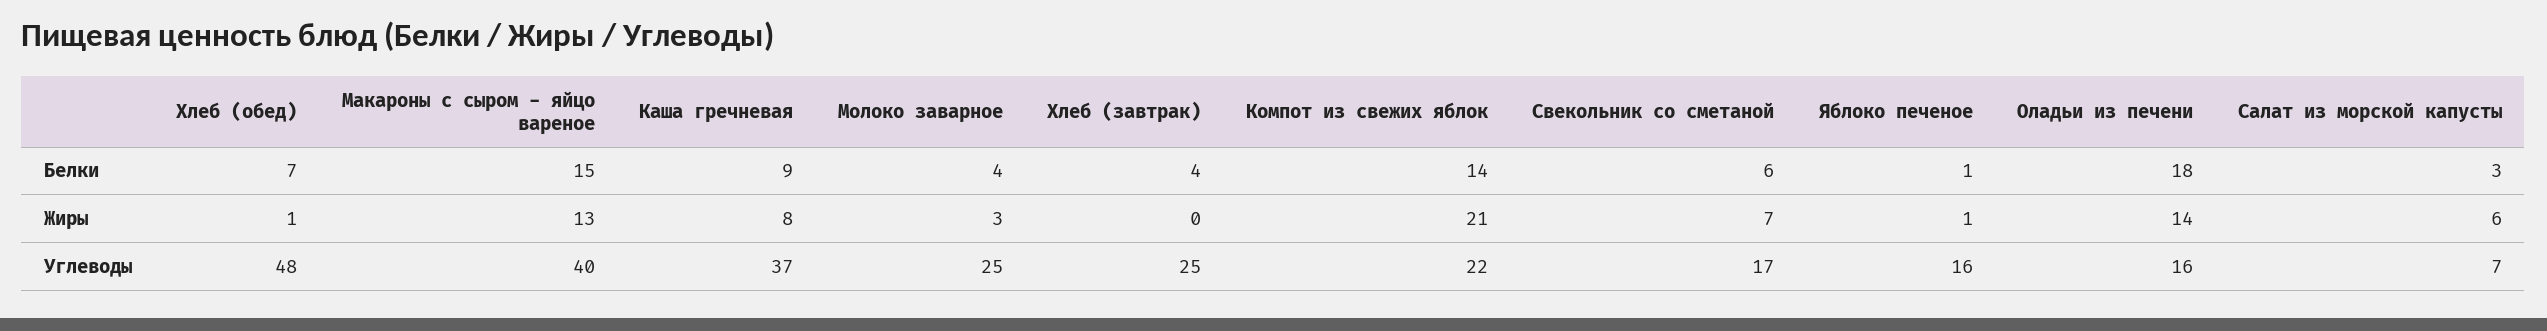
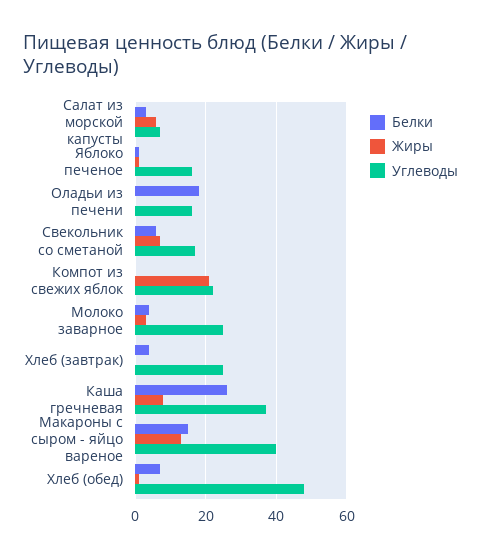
Белки, Каша гречневая: 9 -> 25
Белки, Компот из свежих яблок: 14 -> 0
Жиры, Оладьи из печени: 14 -> 0

